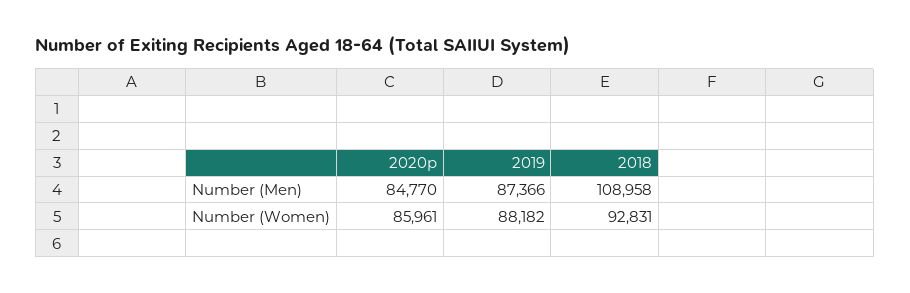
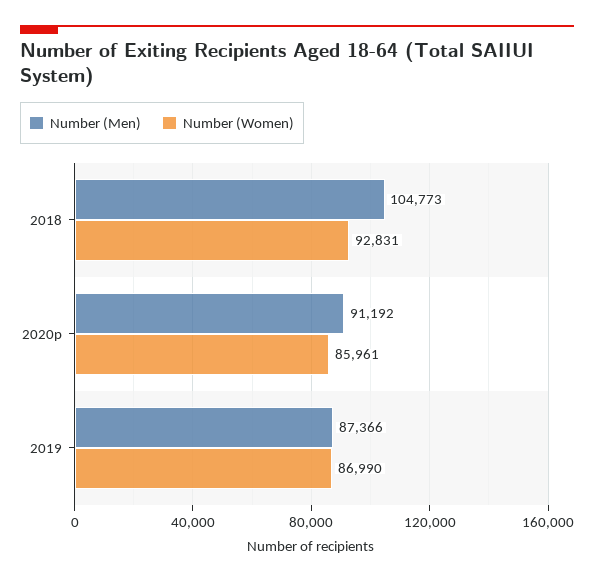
Number (Men), 2020p: 84770 -> 91192
Number (Men), 2018: 108958 -> 104773
Number (Women), 2019: 88182 -> 86990

